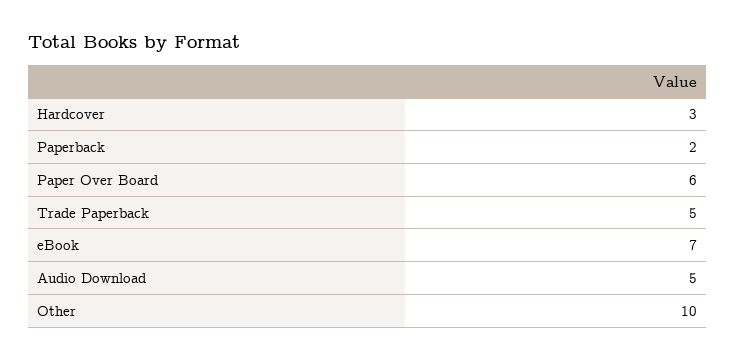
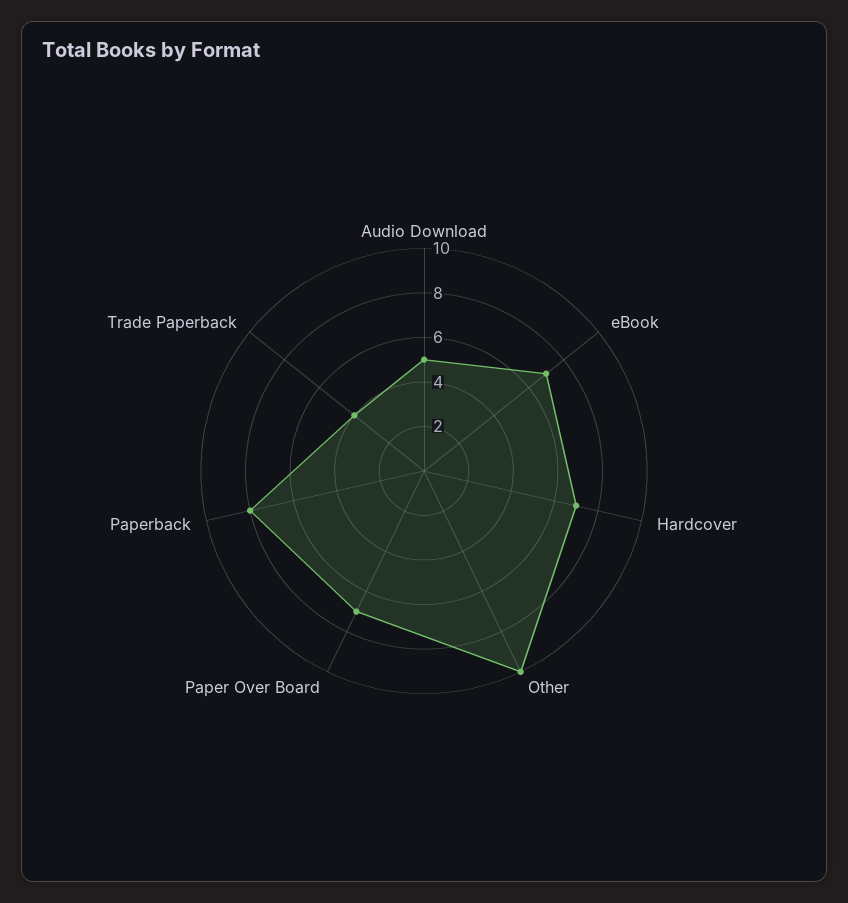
Hardcover: 3 -> 7
Paperback: 2 -> 8
Paper Over Board: 6 -> 7
Trade Paperback: 5 -> 4

